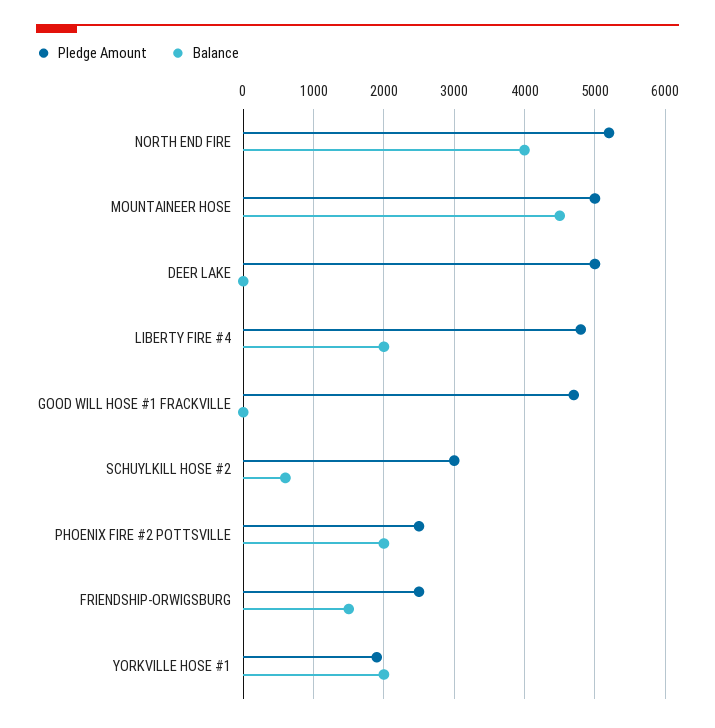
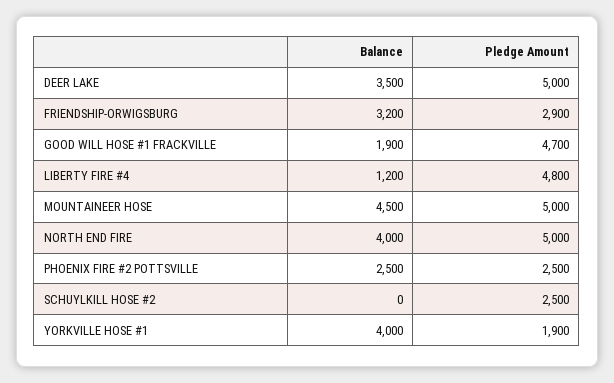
Pledge Amount, NORTH END FIRE: 5200 -> 5000
Balance, DEER LAKE: 0 -> 3500
Balance, LIBERTY FIRE #4: 2000 -> 1200
Balance, GOOD WILL HOSE #1 FRACKVILLE: 0 -> 1900
Pledge Amount, SCHUYLKILL HOSE #2: 3000 -> 2500
Balance, SCHUYLKILL HOSE #2: 600 -> 0
Balance, PHOENIX FIRE #2 POTTSVILLE: 2000 -> 2500
Pledge Amount, FRIENDSHIP-ORWIGSBURG: 2500 -> 2900
Balance, FRIENDSHIP-ORWIGSBURG: 1500 -> 3200
Balance, YORKVILLE HOSE #1: 2000 -> 4000

